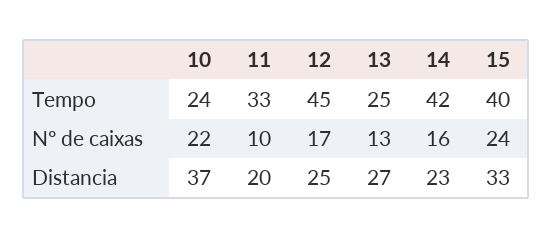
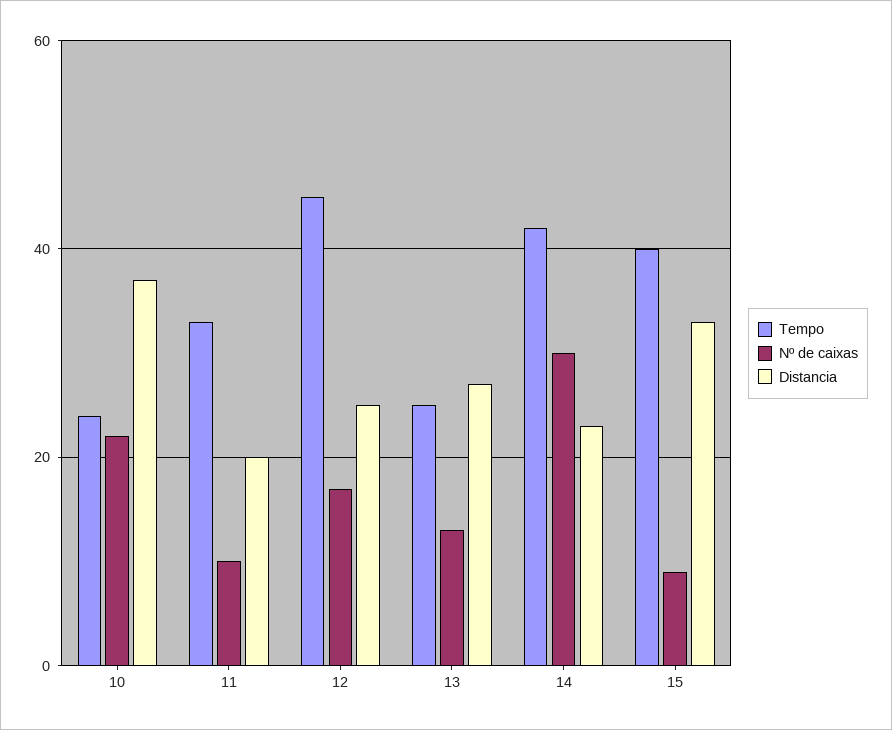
Nº de caixas, 14: 16 -> 30
Nº de caixas, 15: 24 -> 10

